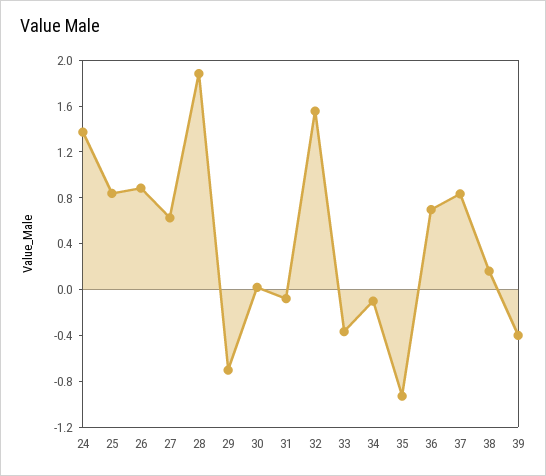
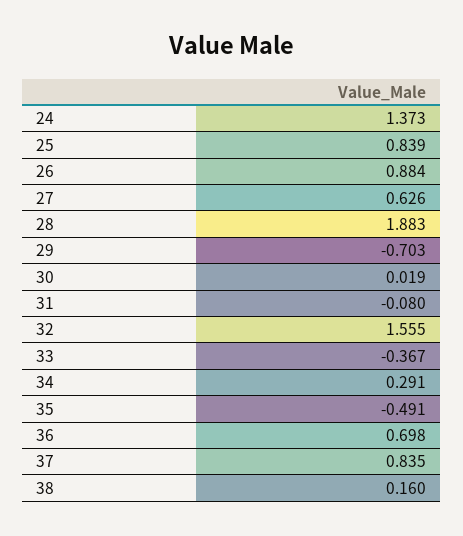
34: -0.1 -> 0.291
35: -0.9 -> -0.491
39: -0.4 -> none

